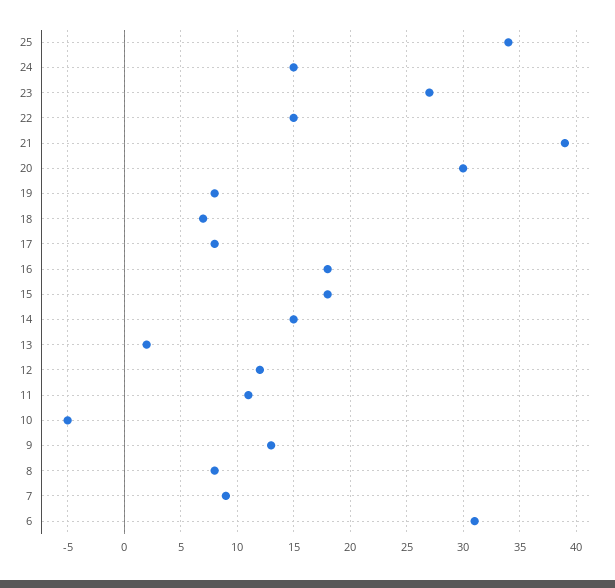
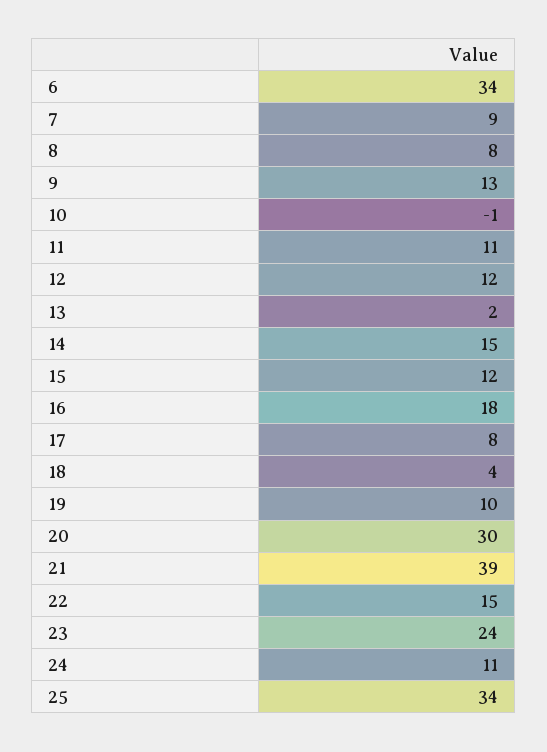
24: 15 -> 11
23: 27 -> 24
19: 8 -> 10
18: 7 -> 4
15: 18 -> 12
10: -5 -> -1
6: 31 -> 34

